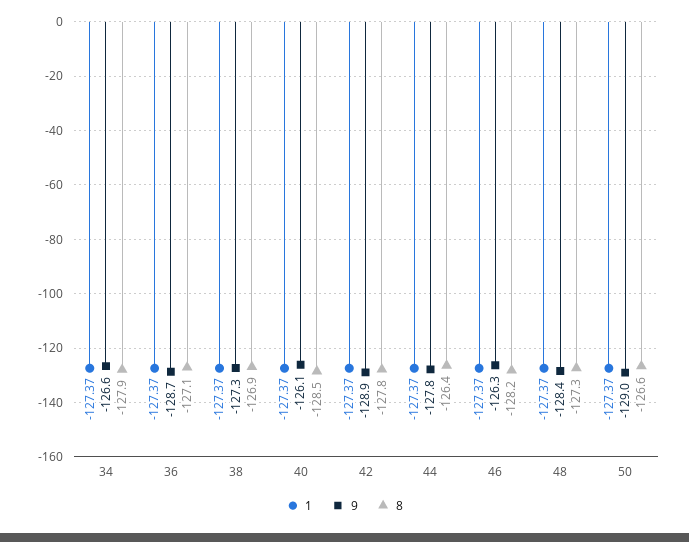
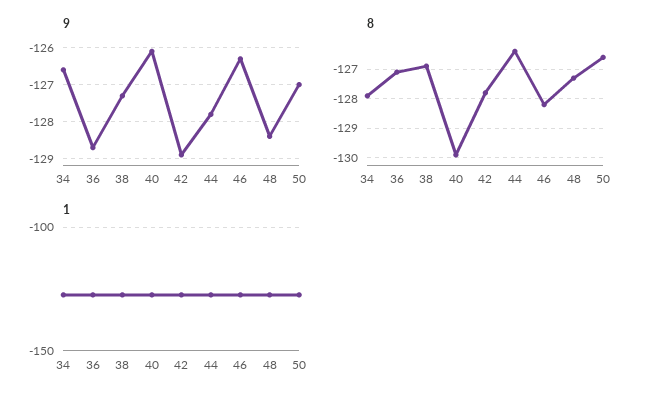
8, 40: -128.5 -> -130
9, 50: -129 -> -127

